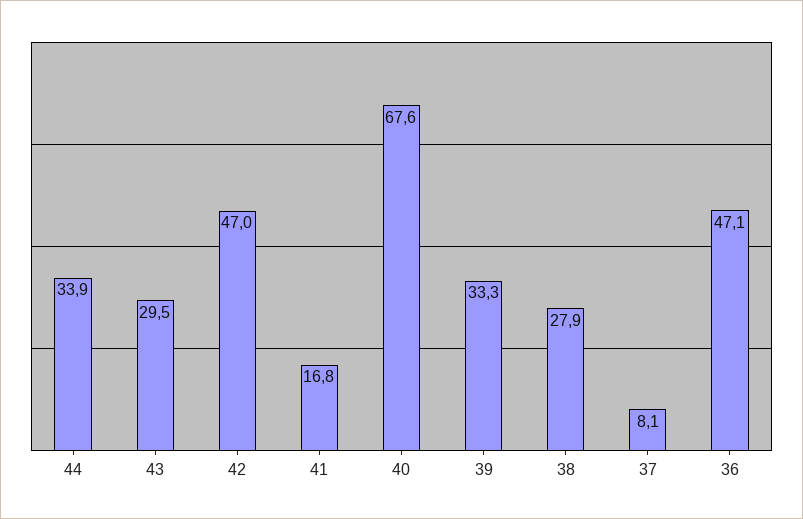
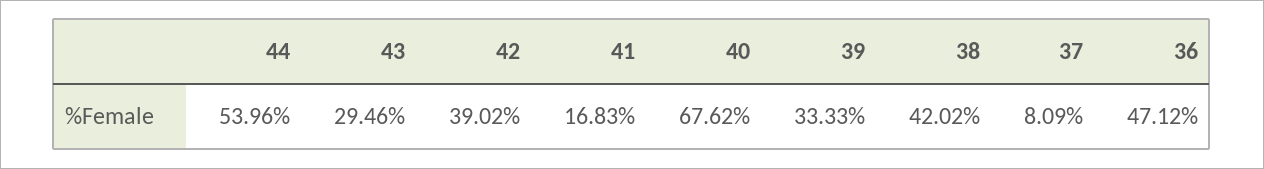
44: 33.9 -> 53.96
42: 47 -> 39.02
38: 27.9 -> 42.02

